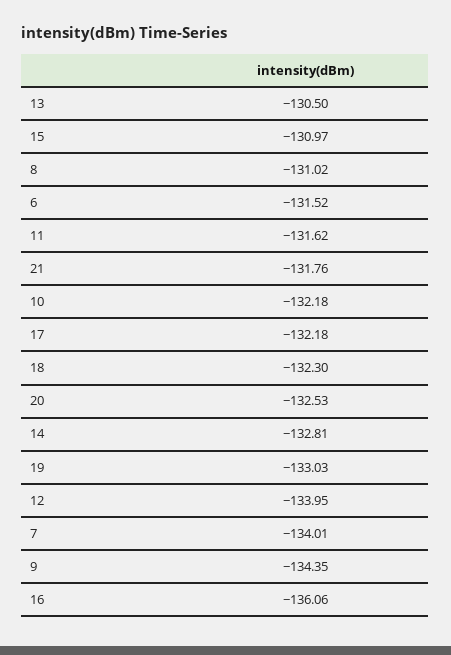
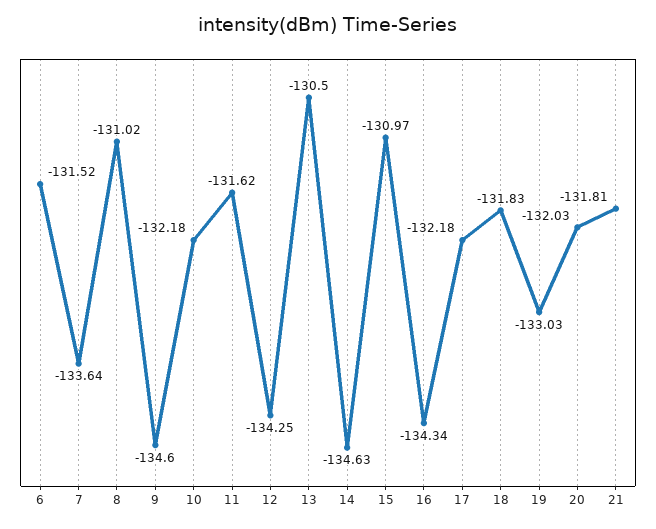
21: -131.76 -> -131.81
18: -132.3 -> -131.83
20: -132.53 -> -132.03
14: -132.81 -> -134.63
12: -133.95 -> -134.25
7: -134.01 -> -133.64
9: -134.35 -> -134.6
16: -136.06 -> -134.34

